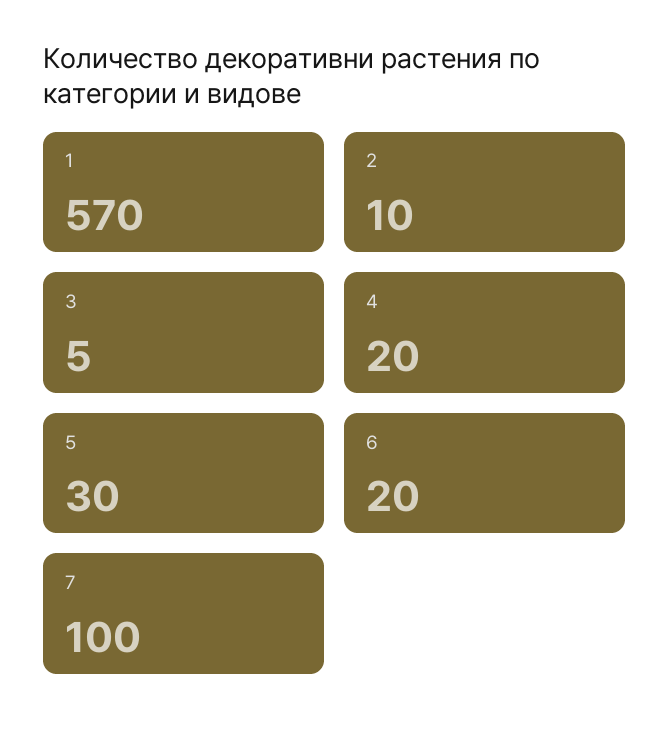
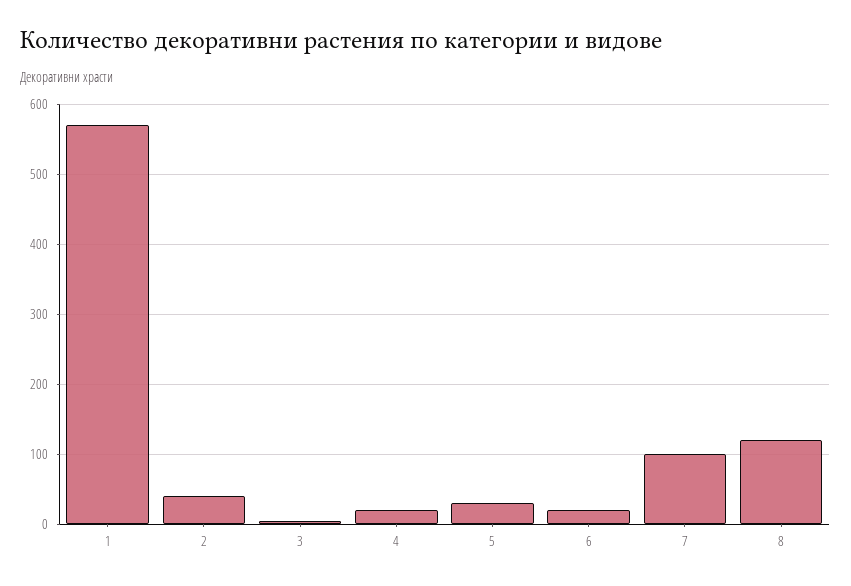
2: 10 -> 40
8: none -> 120

